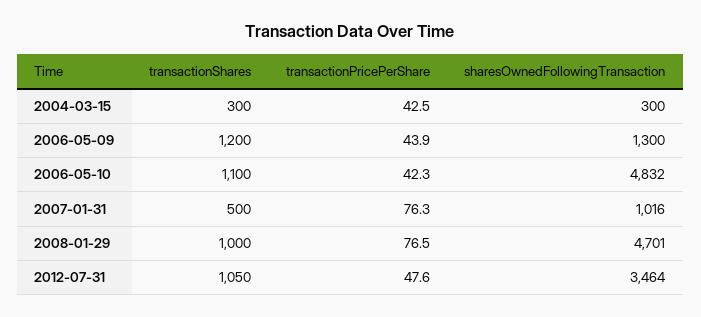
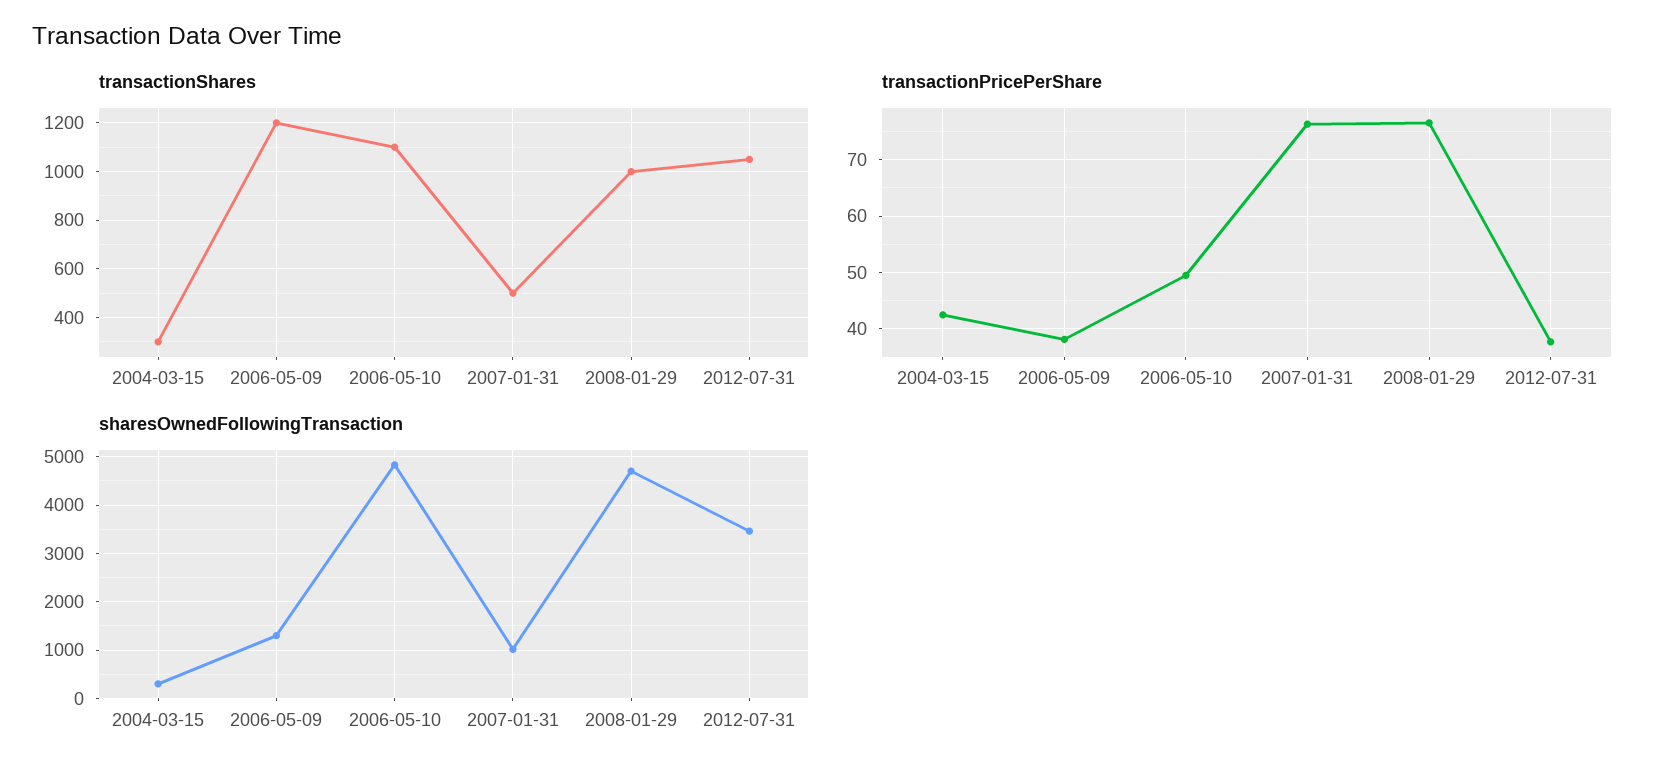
transactionPricePerShare, 2006-05-09: 43.9 -> 38
transactionPricePerShare, 2006-05-10: 42.3 -> 50
transactionPricePerShare, 2012-07-31: 47.6 -> 38

